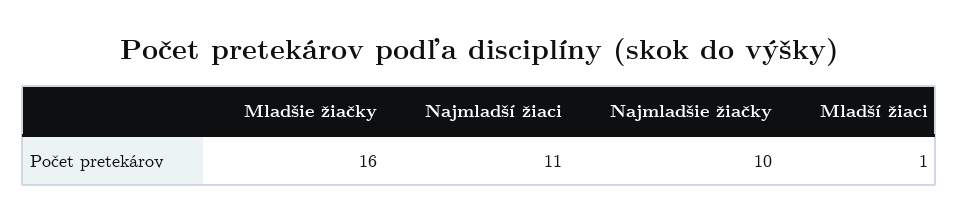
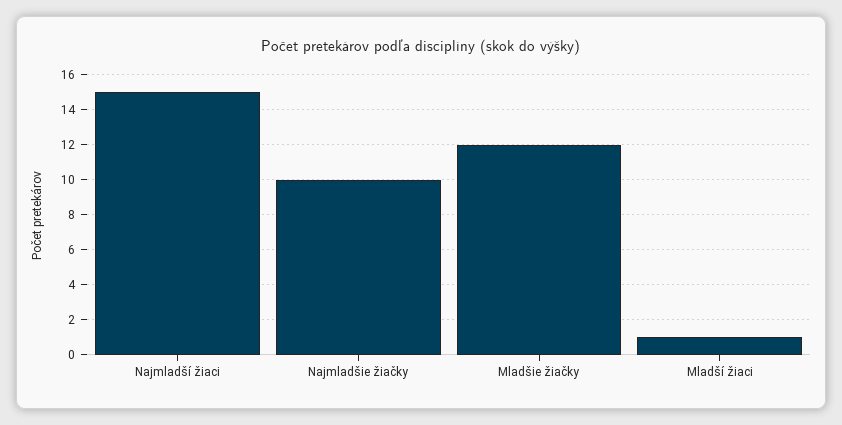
Mladšie žiačky: 16 -> 12
Najmladší žiaci: 11 -> 15

